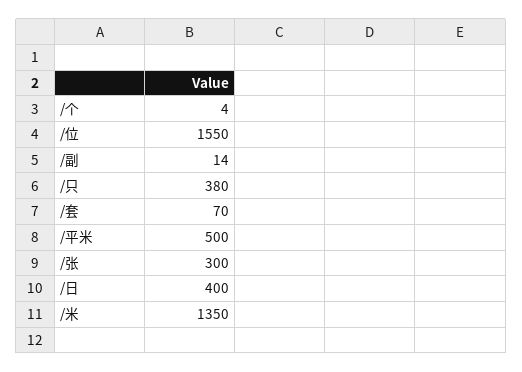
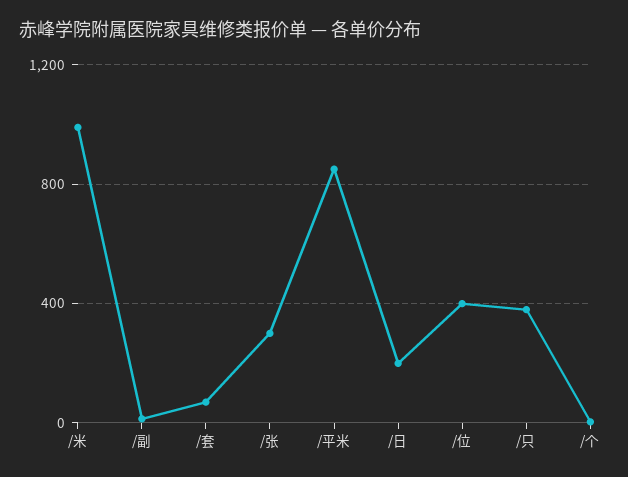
/位: 1550 -> 400
/平米: 500 -> 850
/日: 400 -> 200
/米: 1350 -> 1000

